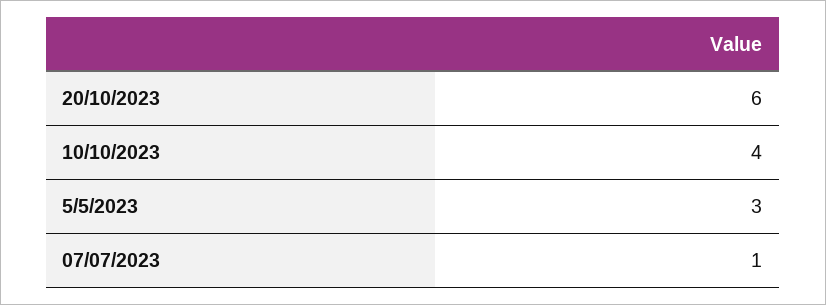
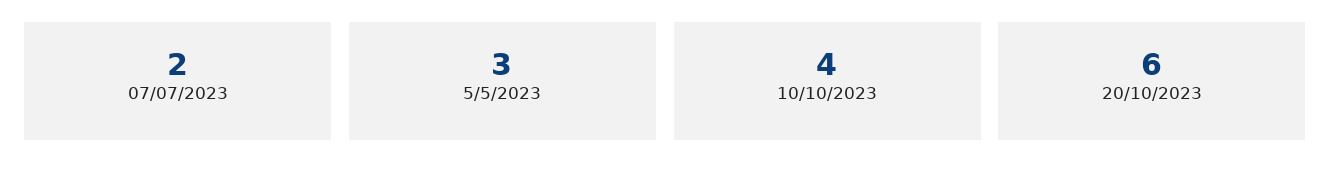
07/07/2023: 1 -> 2

